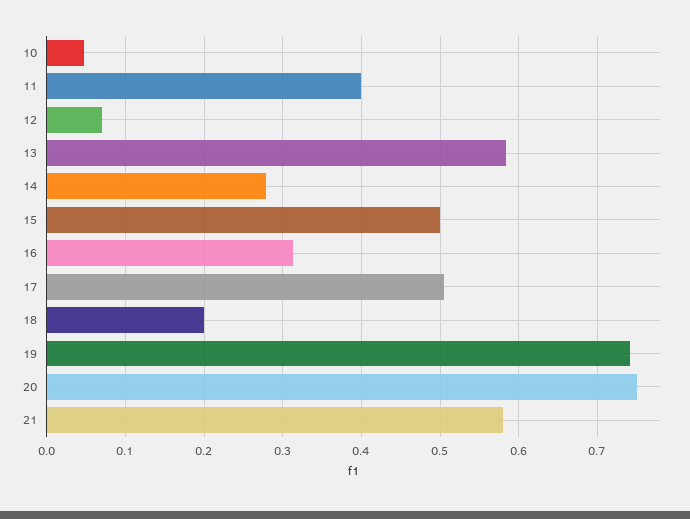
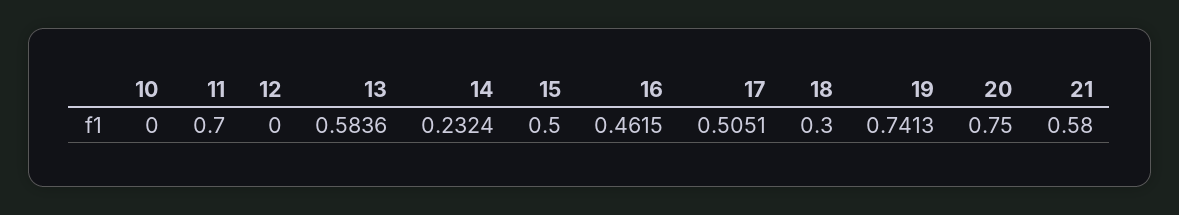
10: 0.05 -> 0
11: 0.4 -> 0.7
12: 0.07 -> 0
14: 0.28 -> 0.2324
16: 0.31 -> 0.4615
18: 0.2 -> 0.3

